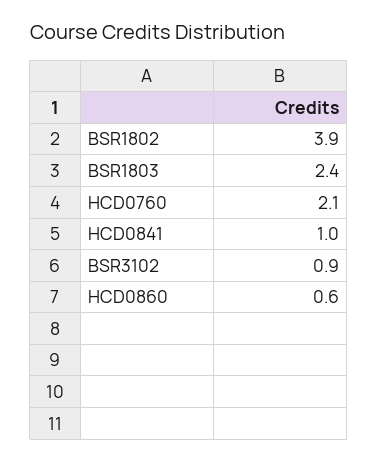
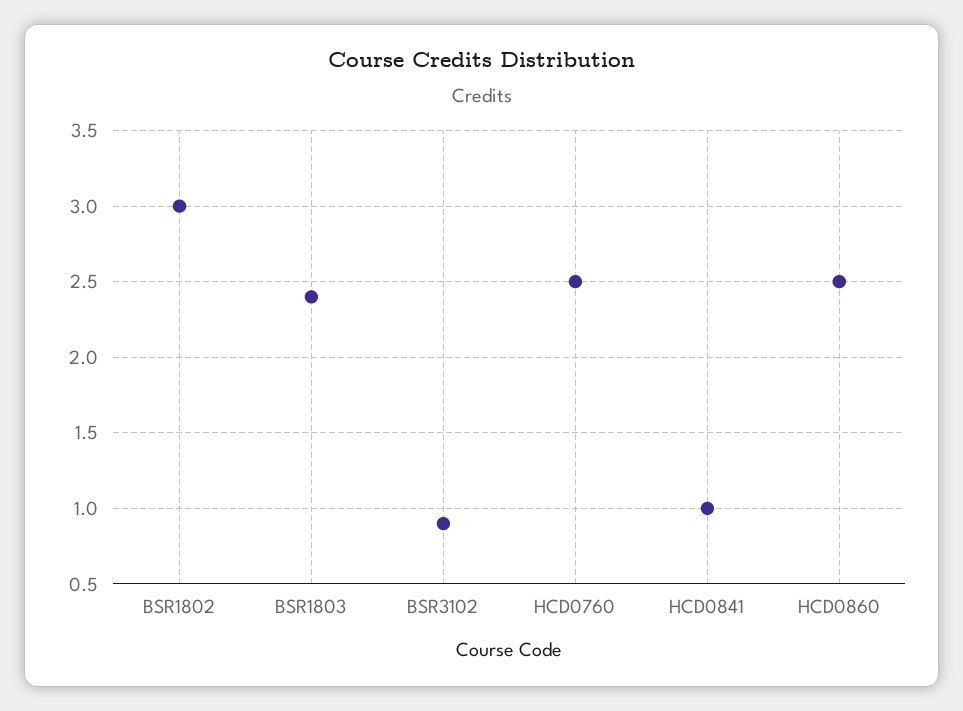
BSR1802: 3.9 -> 3
HCD0760: 2.1 -> 2.5
HCD0860: 0.6 -> 2.5

